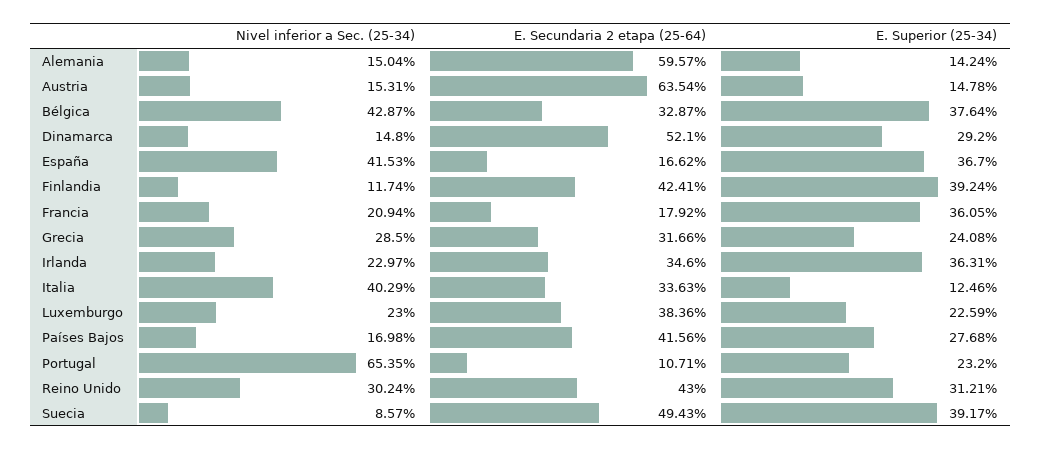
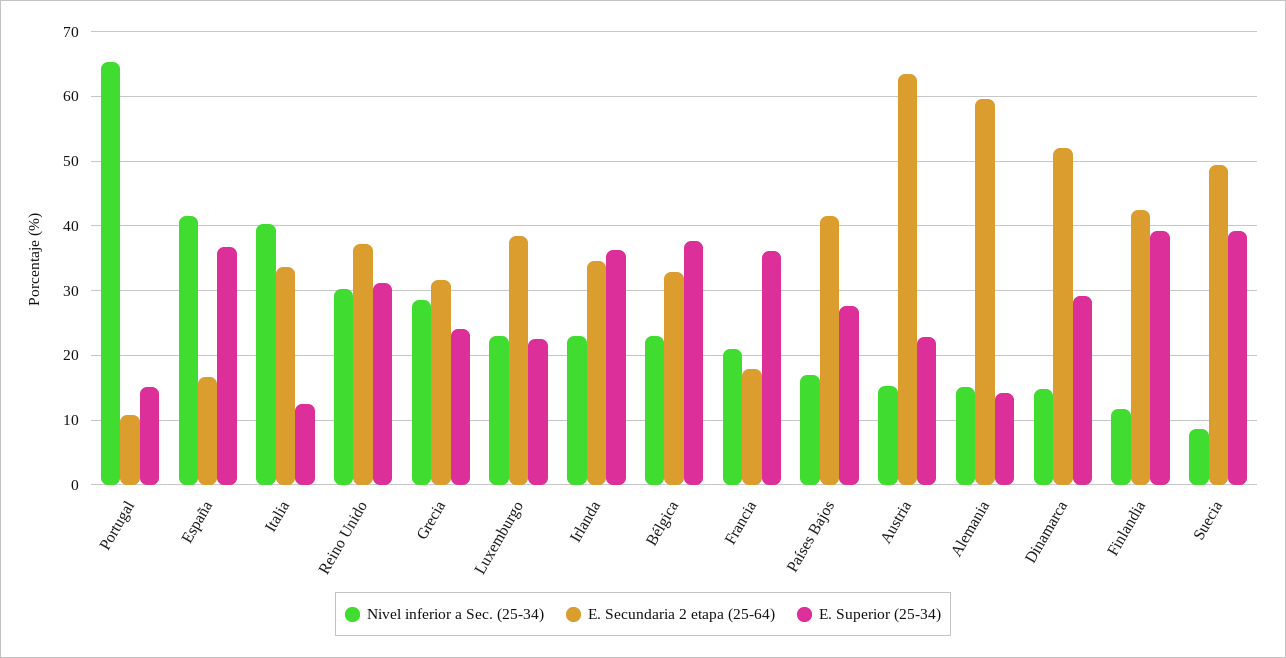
E. Superior (25-34), Austria: 14.78 -> 23
Nivel inferior a Sec. (25-34), Bélgica: 42.87 -> 23
E. Superior (25-34), Portugal: 23.2 -> 15
E. Secundaria 2 etapa (25-64), Reino Unido: 43 -> 37

